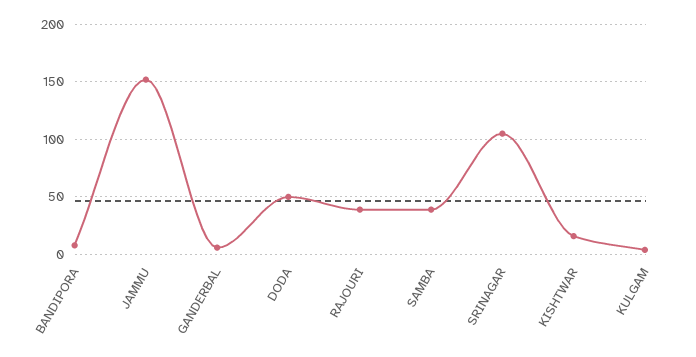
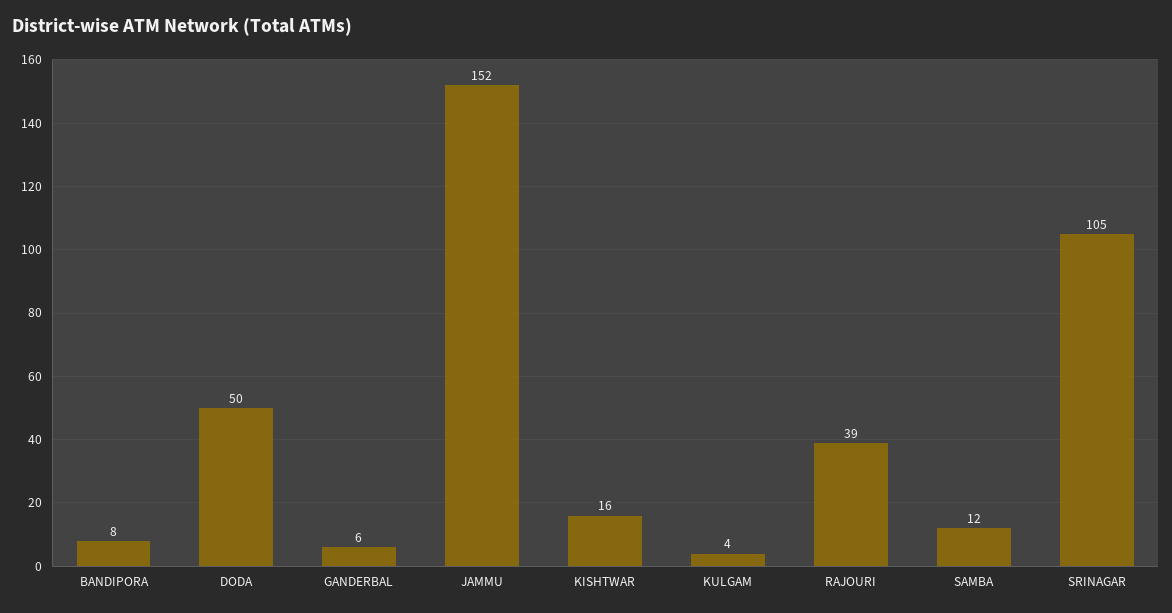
SAMBA: 40 -> 12

